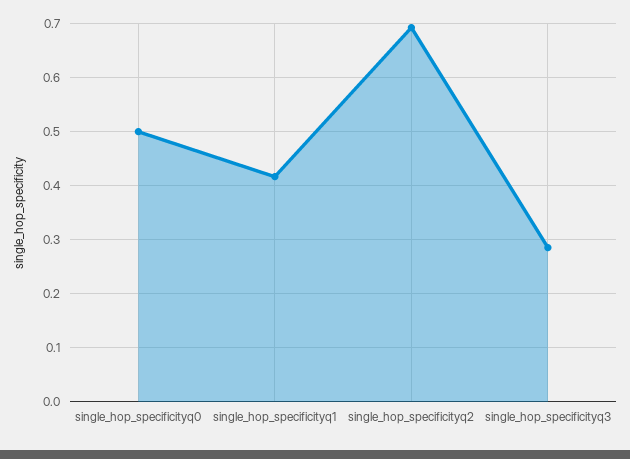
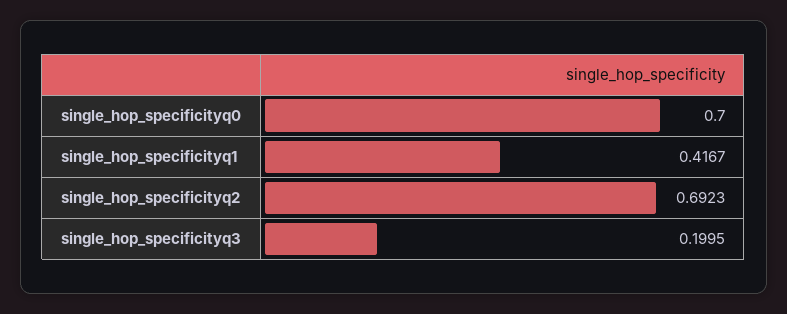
single_hop_specificityq0: 0.5 -> 0.7
single_hop_specificityq3: 0.28 -> 0.1995

